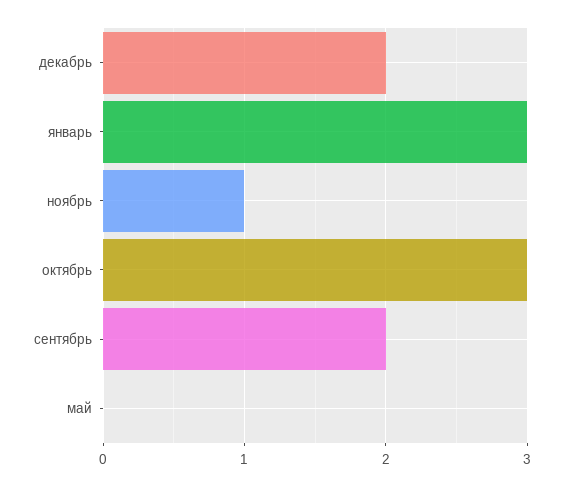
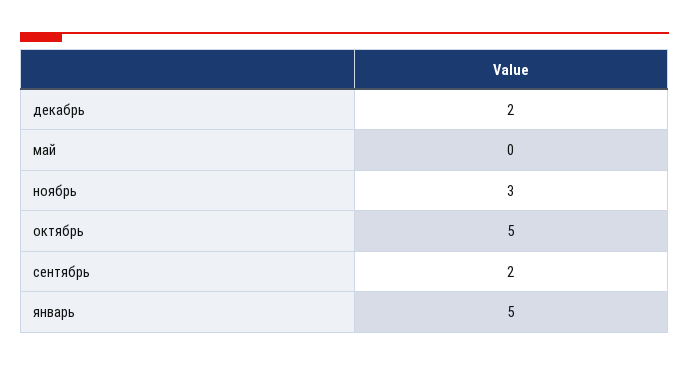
январь: 3 -> 5
ноябрь: 1 -> 3
октябрь: 3 -> 5

